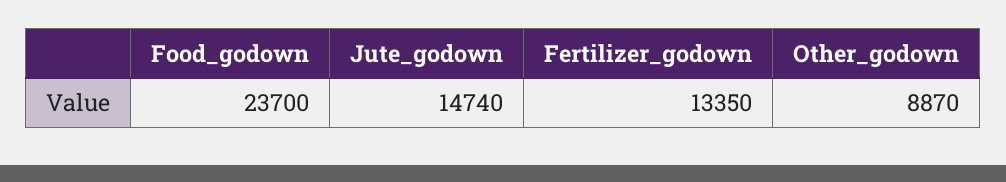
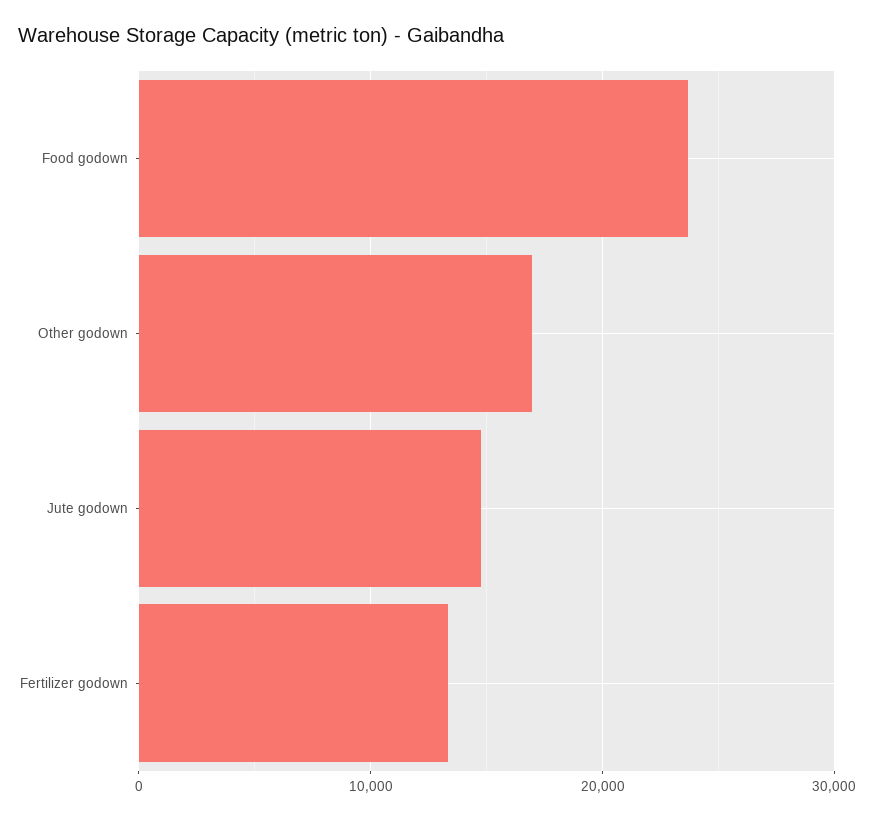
Other_godown: 8870 -> 17000

